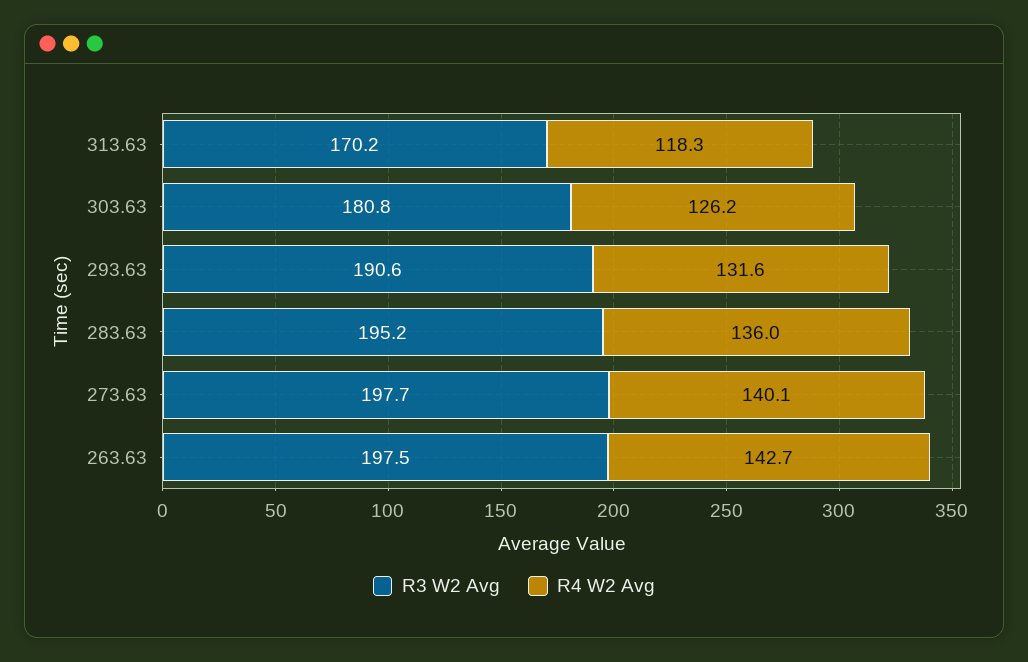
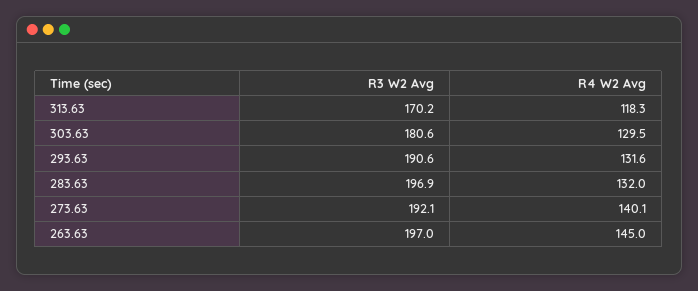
R3 W2 Avg, 303.63: 180.8 -> 180.6
R4 W2 Avg, 303.63: 126.2 -> 129.5
R3 W2 Avg, 283.63: 195.2 -> 196.9
R4 W2 Avg, 283.63: 136 -> 132
R3 W2 Avg, 273.63: 197.7 -> 192.1
R3 W2 Avg, 263.63: 197.5 -> 197
R4 W2 Avg, 263.63: 142.7 -> 145

